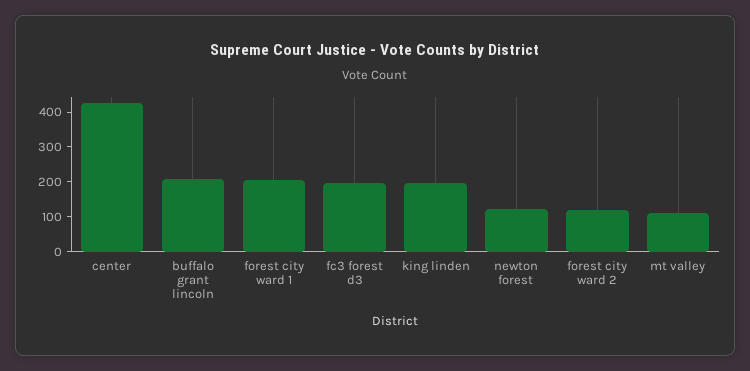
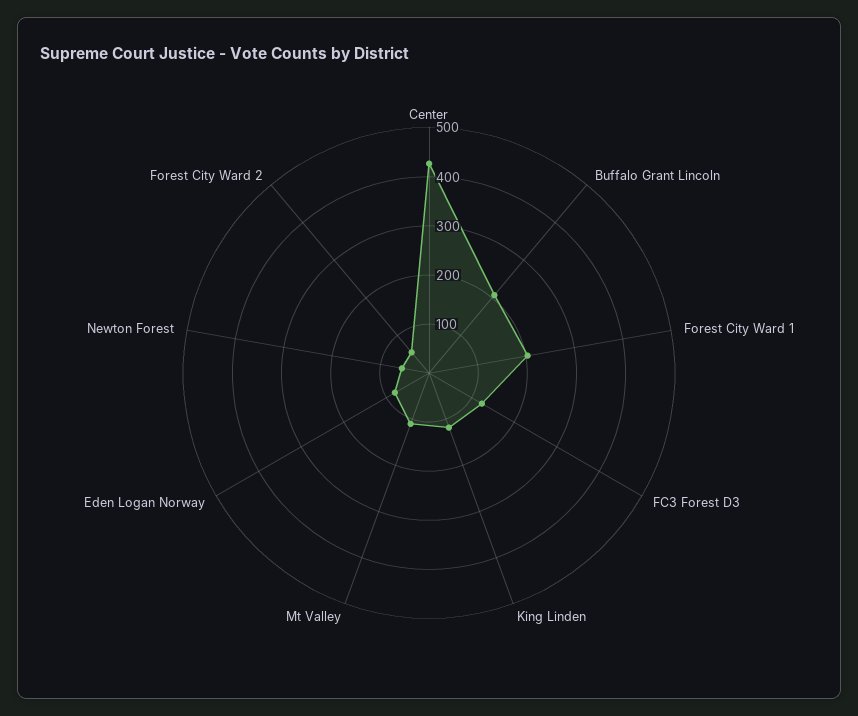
fc3 forest d3: 200 -> 120
king linden: 200 -> 120
newton forest: 125 -> 60
forest city ward 2: 125 -> 60
Eden Logan Norway: none -> 80

